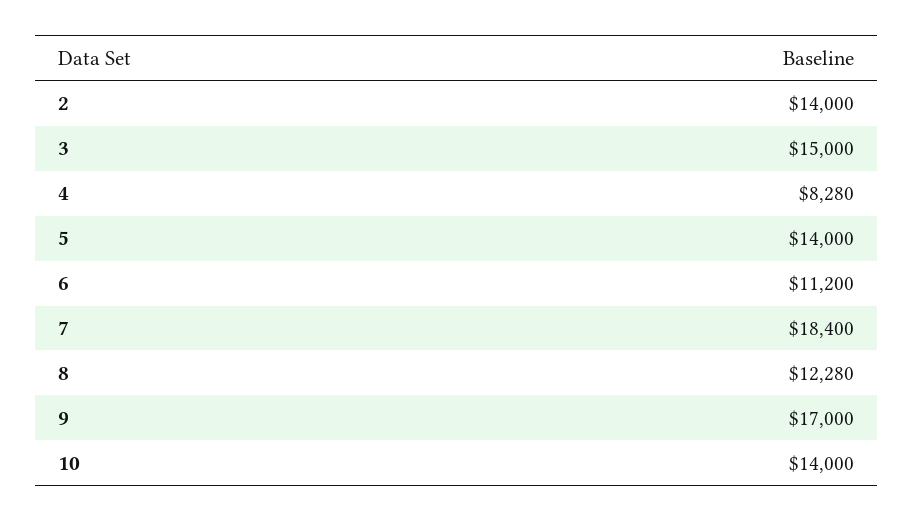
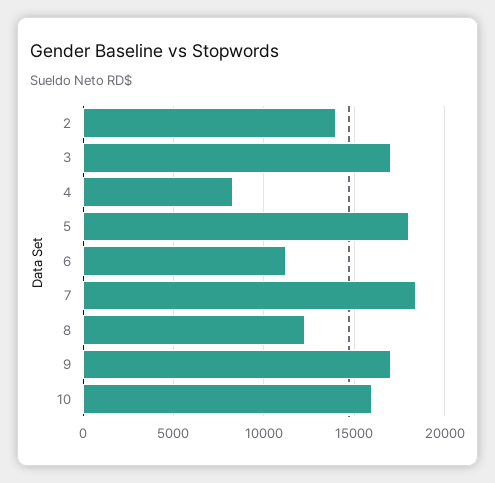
3: 15000 -> 17000
5: 14000 -> 18000
10: 14000 -> 16000

